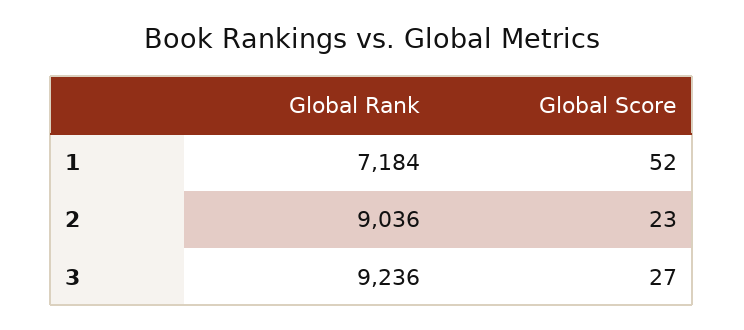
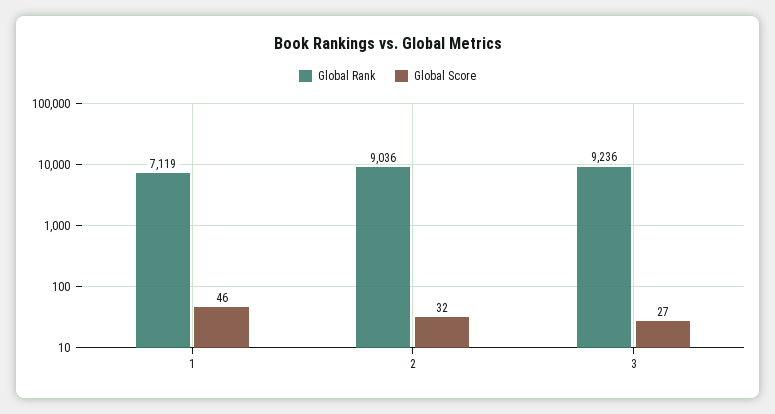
Global Rank, 1: 7184 -> 7119
Global Score, 1: 52 -> 46
Global Score, 2: 23 -> 32

